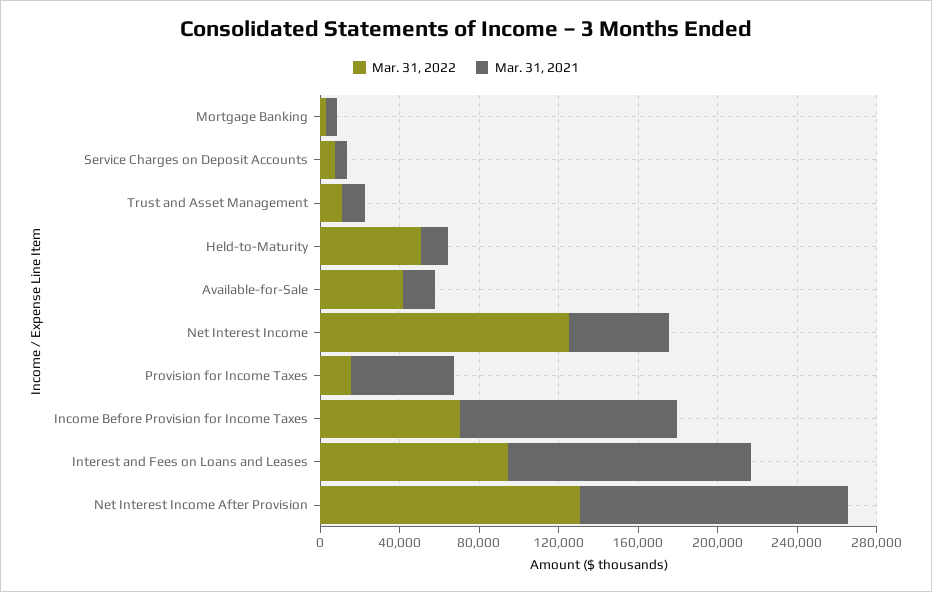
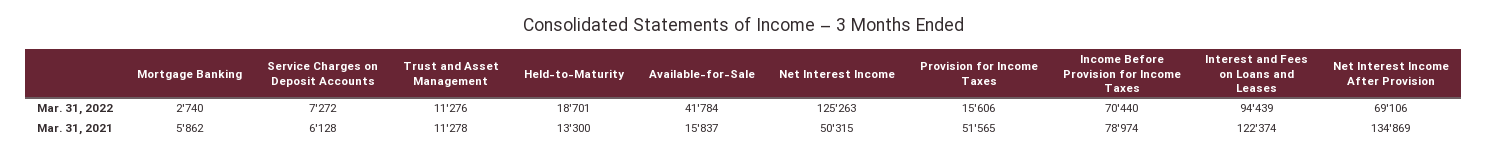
Mar. 31, 2022, Held-to-Maturity: 50000 -> 18701
Mar. 31, 2021, Income Before Provision for Income Taxes: 110000 -> 78974
Mar. 31, 2022, Net Interest Income After Provision: 130000 -> 69106

